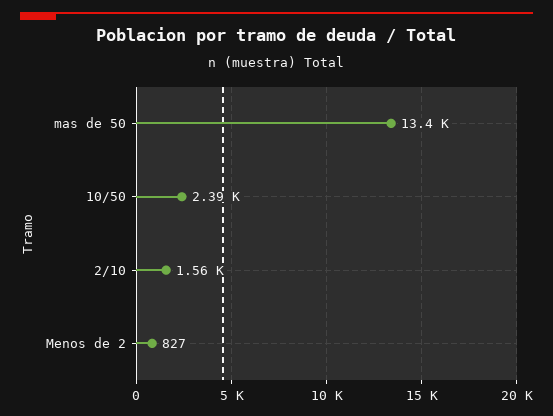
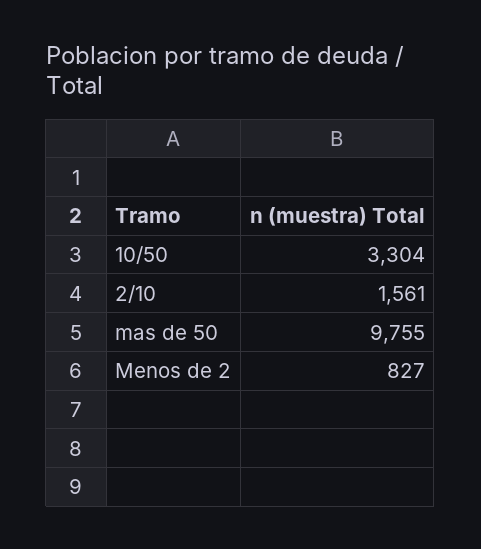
mas de 50: 13400 -> 9755
10/50: 2390 -> 3304

